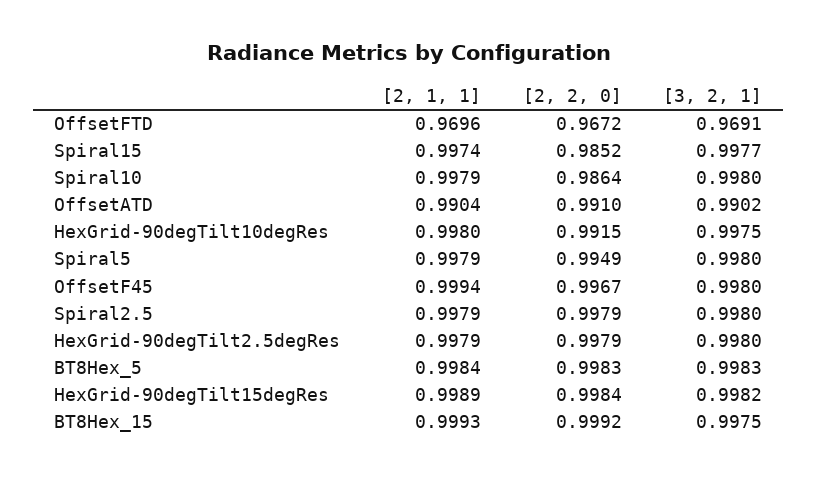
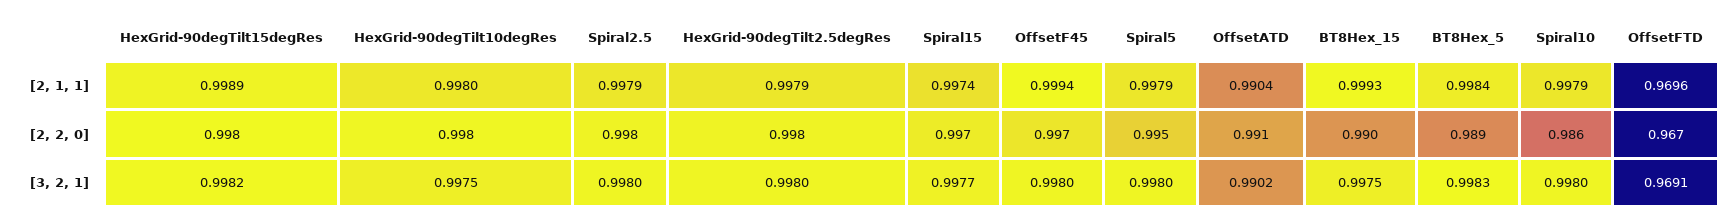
[2, 2, 0], Spiral15: 0.9852 -> 0.997
[2, 2, 0], HexGrid-90degTilt10degRes: 0.9915 -> 0.998
[2, 2, 0], BT8Hex_5: 0.9983 -> 0.989
[2, 2, 0], BT8Hex_15: 0.9992 -> 0.99

